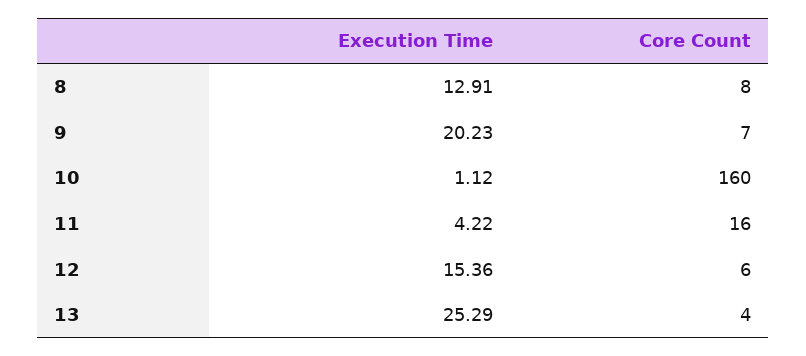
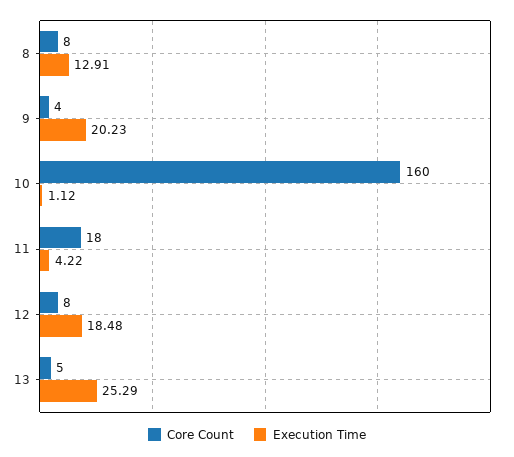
Core Count, 9: 7 -> 4
Core Count, 11: 16 -> 18
Execution Time, 12: 15.36 -> 18.48
Core Count, 12: 6 -> 8
Core Count, 13: 4 -> 5

